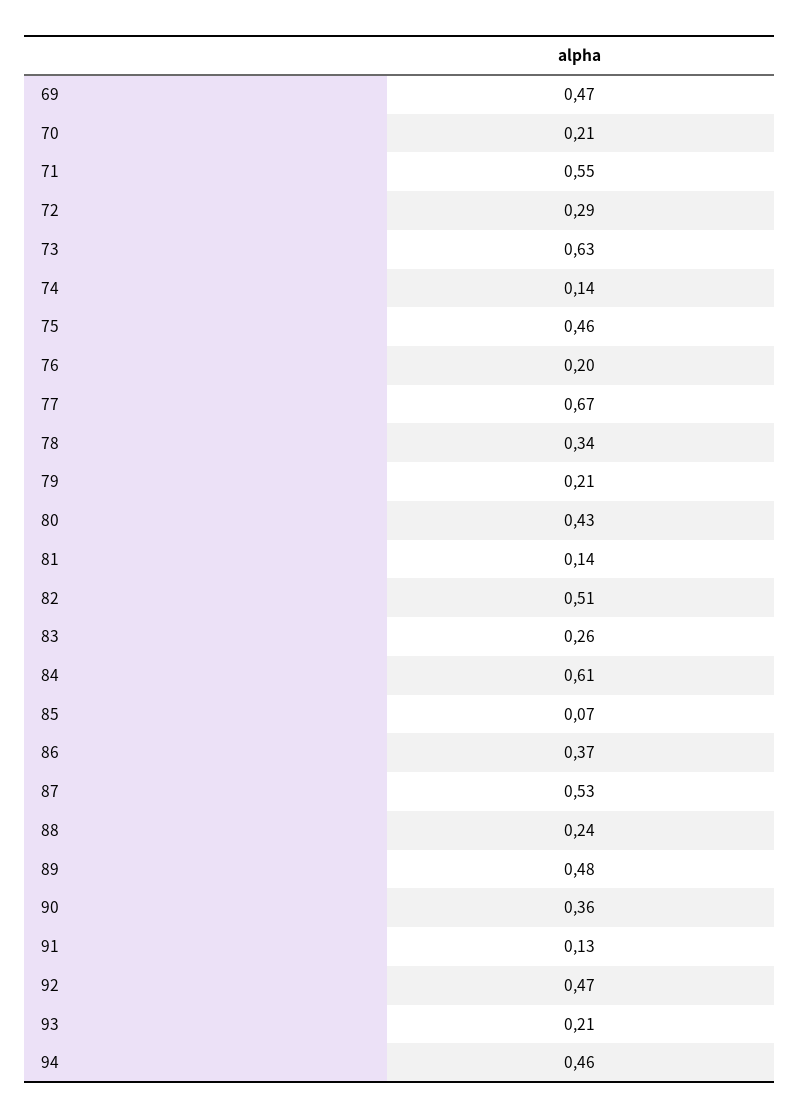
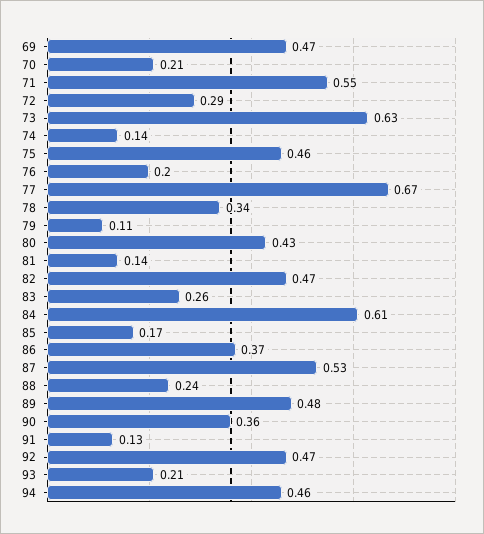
79: 0.21 -> 0.11
82: 0.51 -> 0.47
85: 0.07 -> 0.17

